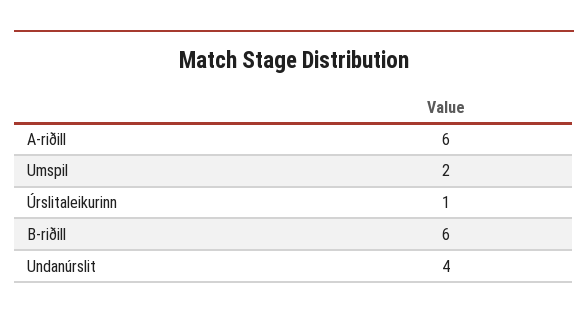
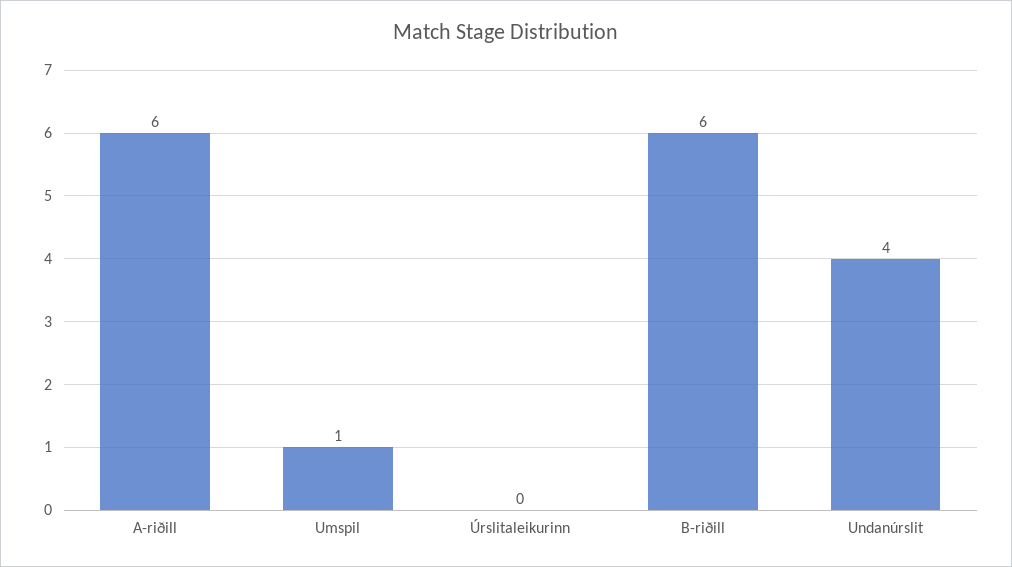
Umspil: 2 -> 1
Úrslitaleikurinn: 1 -> 0

